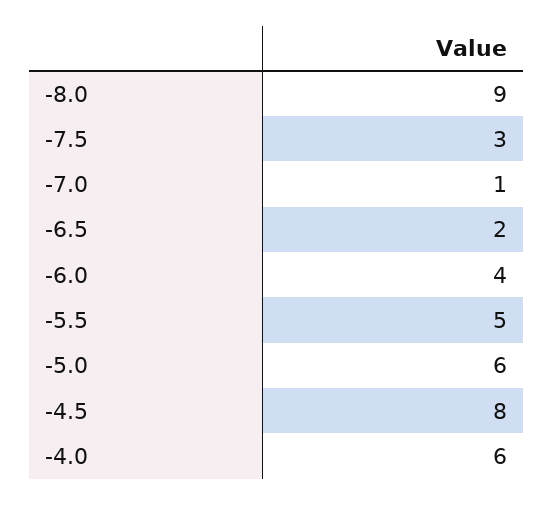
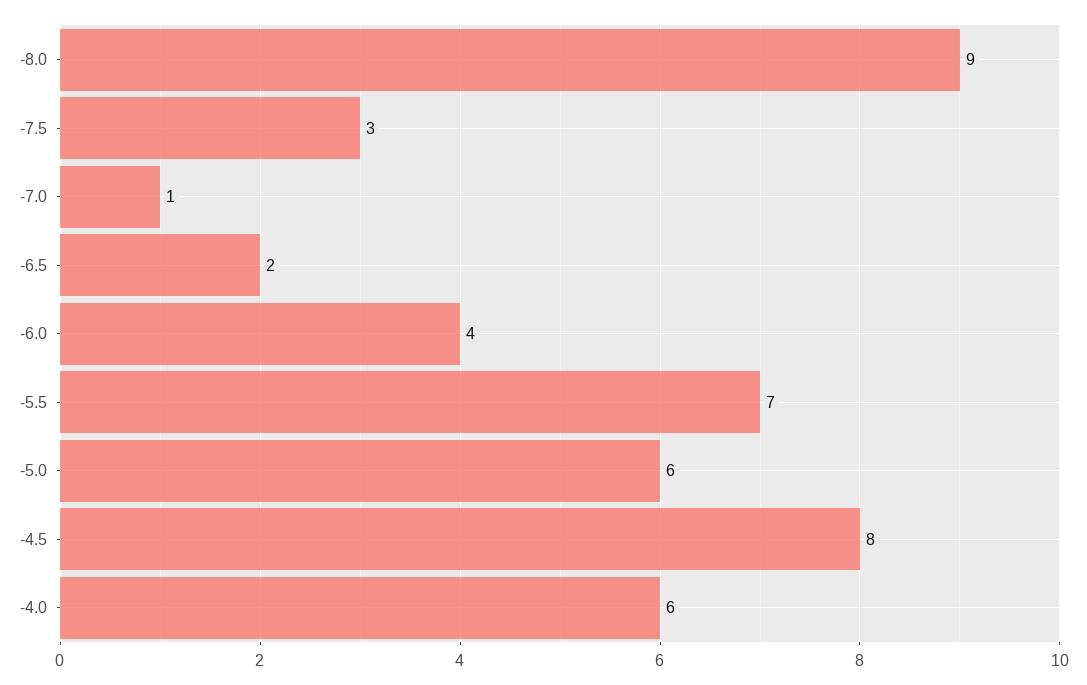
-5.5: 5 -> 7

